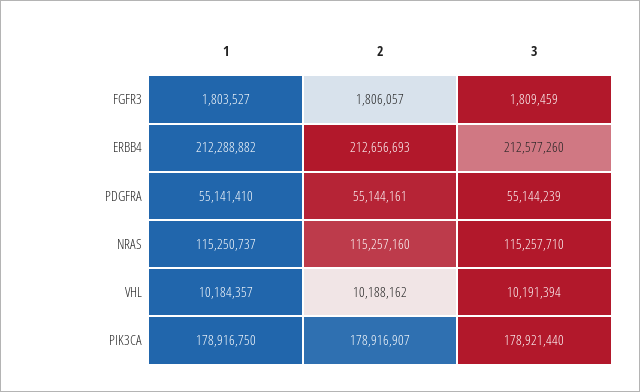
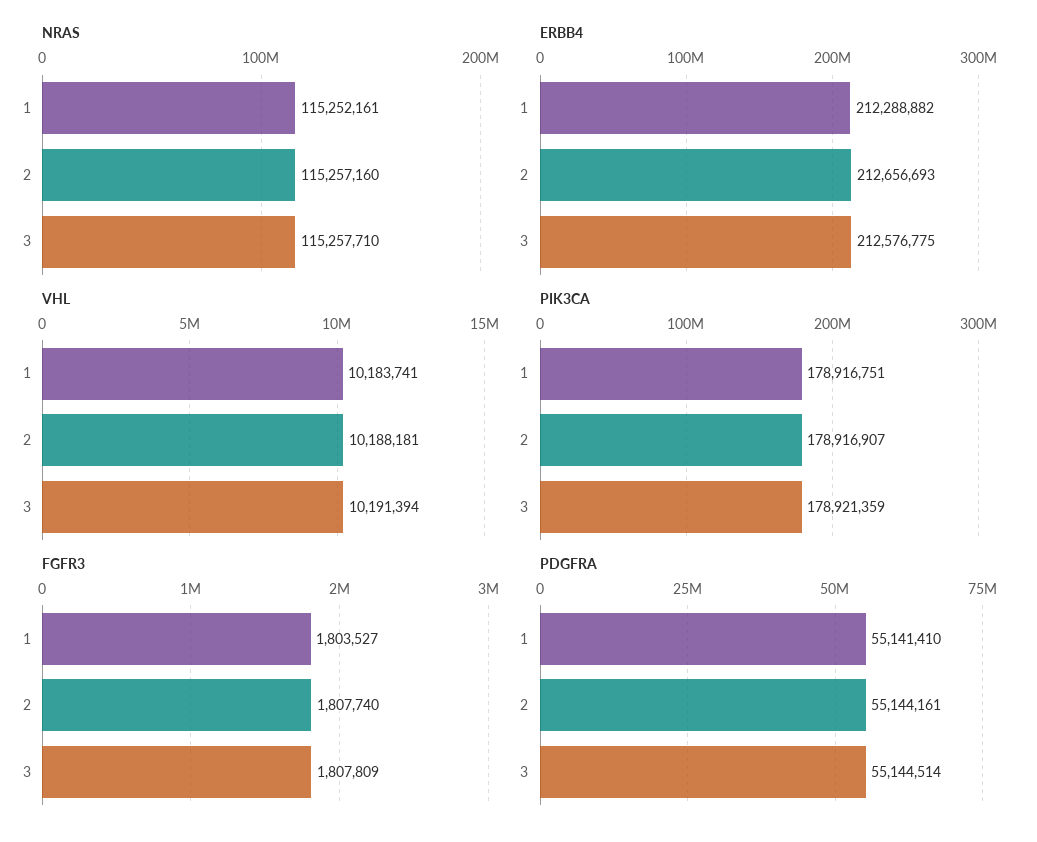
FGFR3, 2: 1806057 -> 1807740
FGFR3, 3: 1809459 -> 1807809
ERBB4, 3: 212577260 -> 212576775
PDGFRA, 3: 55144239 -> 55144514
NRAS, 1: 115250737 -> 115252161
VHL, 1: 10184357 -> 10183741
VHL, 2: 10188162 -> 10188181
PIK3CA, 1: 178916750 -> 178916751
PIK3CA, 3: 178921440 -> 178921359

